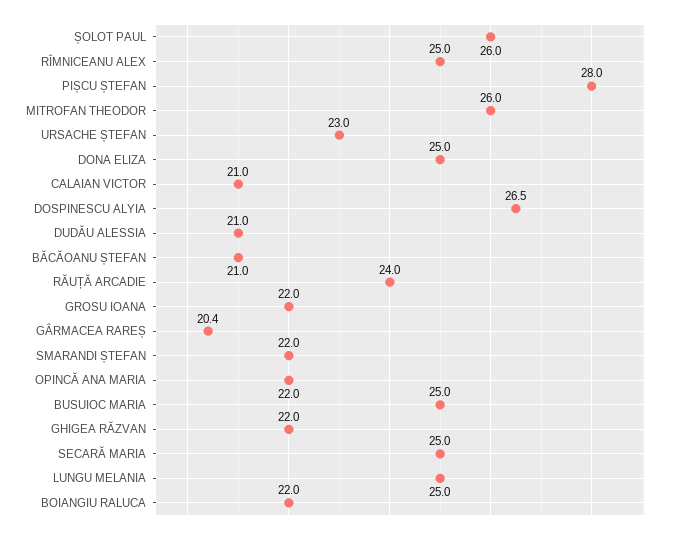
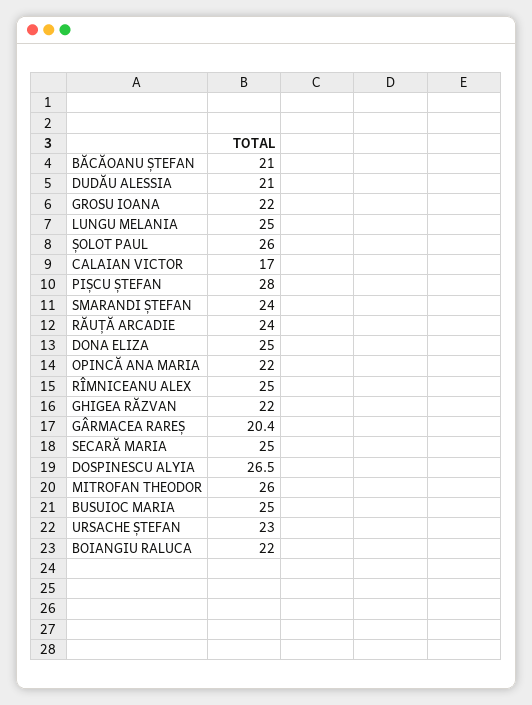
CALAIAN VICTOR: 21 -> 17
SMARANDI ȘTEFAN: 22 -> 24

